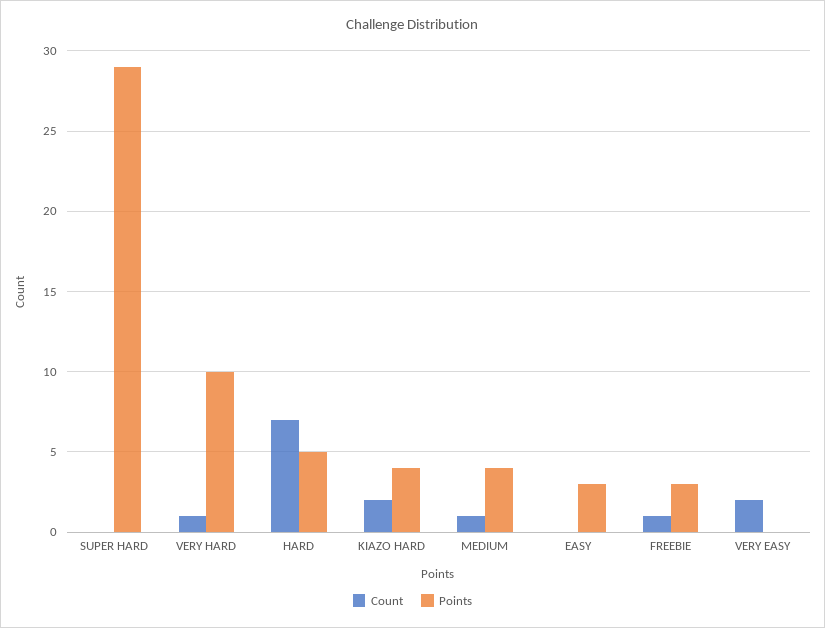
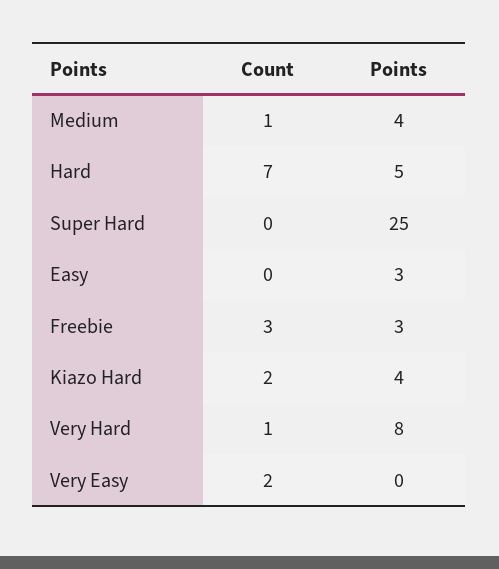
Points, SUPER HARD: 29 -> 25
Points, VERY HARD: 10 -> 8
Count, FREEBIE: 1 -> 3

